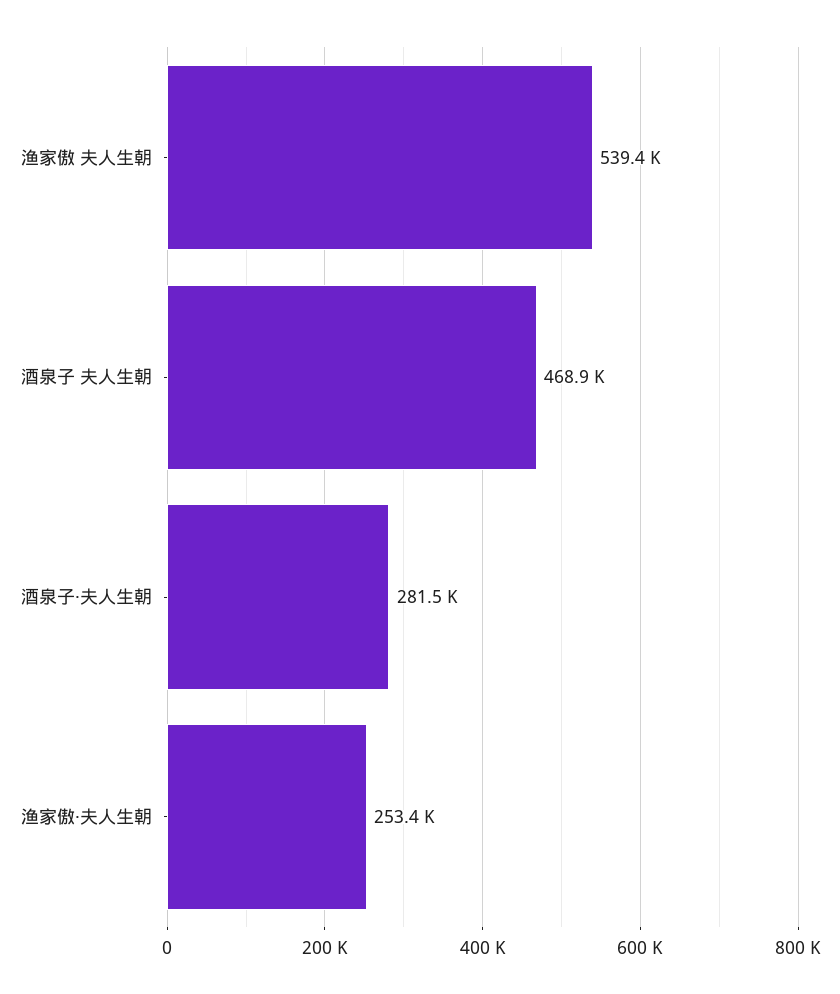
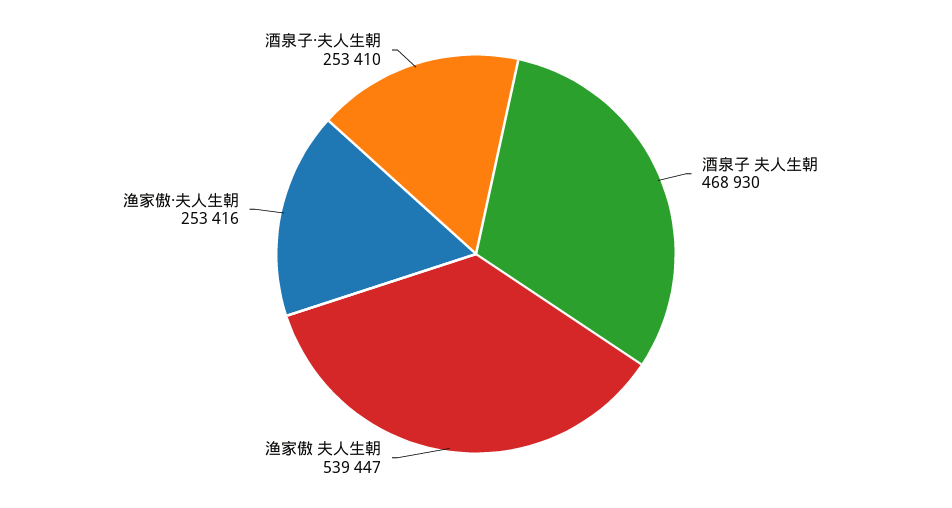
酒泉子·夫人生朝: 281500 -> 253410

